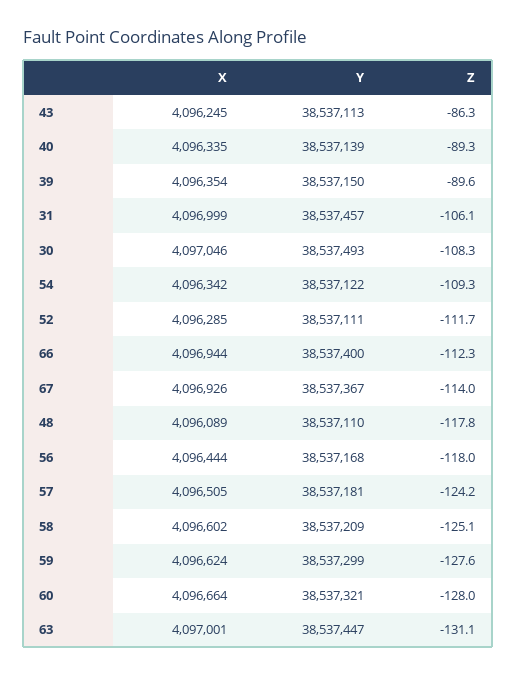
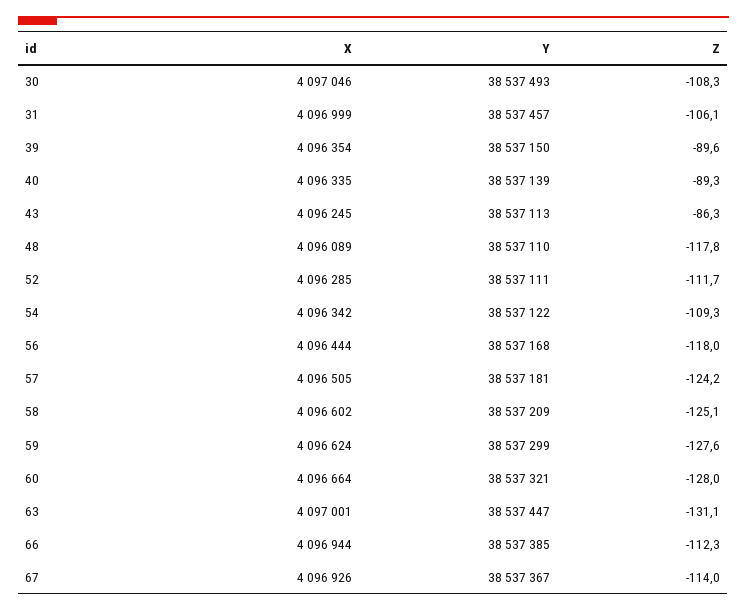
Y, 66: 38537400 -> 38537385

